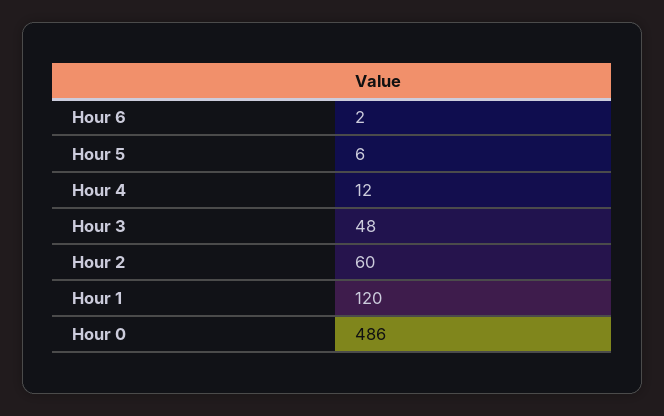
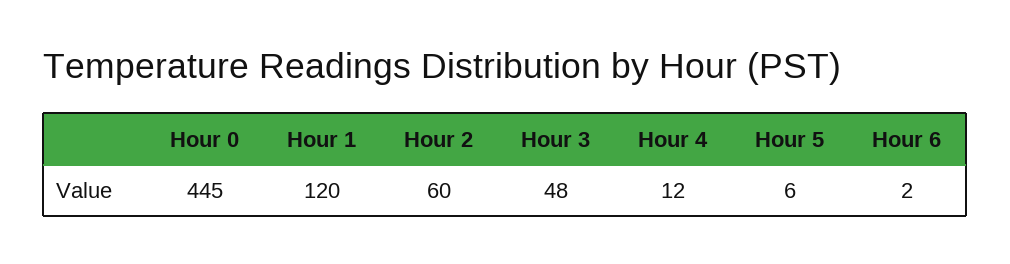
Hour 0: 486 -> 445

